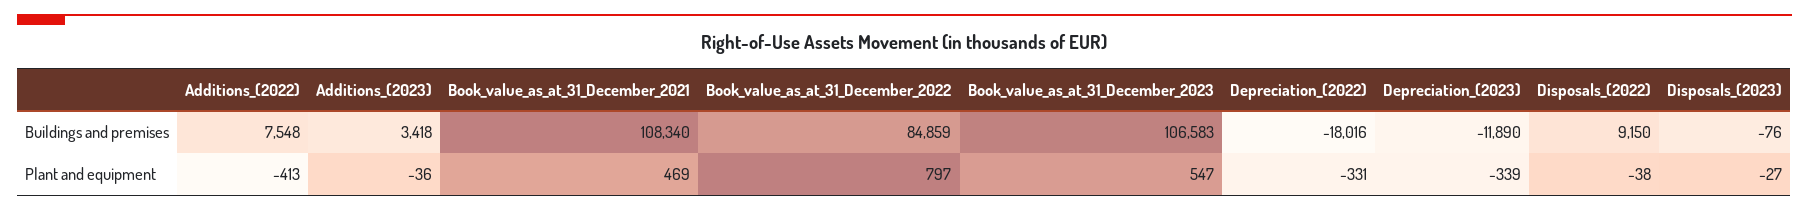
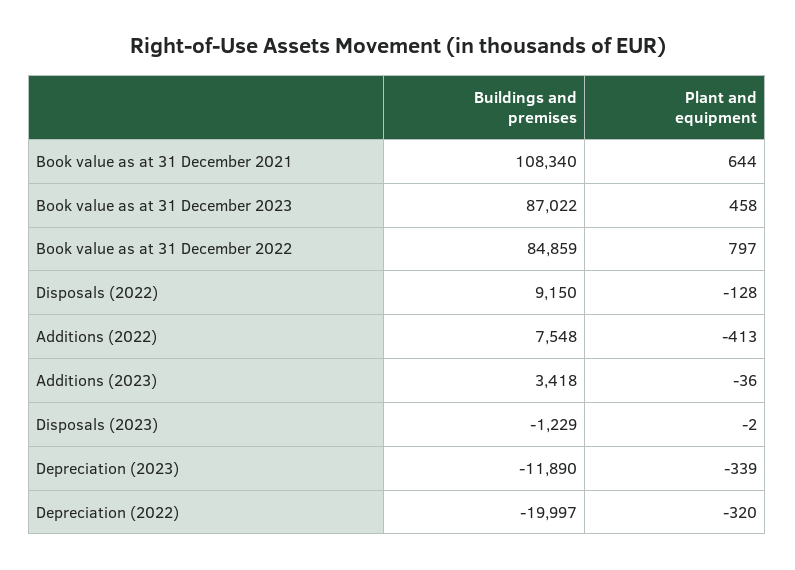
Book_value_as_at_31_December_2023, Buildings and premises: 106583 -> 87022
Depreciation_(2022), Buildings and premises: -18016 -> -19997
Disposals_(2023), Buildings and premises: -76 -> -1229
Book_value_as_at_31_December_2021, Plant and equipment: 469 -> 644
Book_value_as_at_31_December_2023, Plant and equipment: 547 -> 458
Depreciation_(2022), Plant and equipment: -331 -> -320
Disposals_(2022), Plant and equipment: -38 -> -128
Disposals_(2023), Plant and equipment: -27 -> -2

